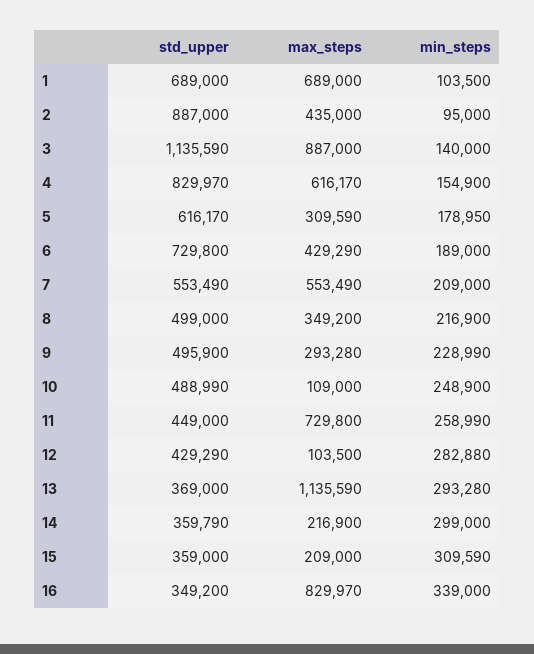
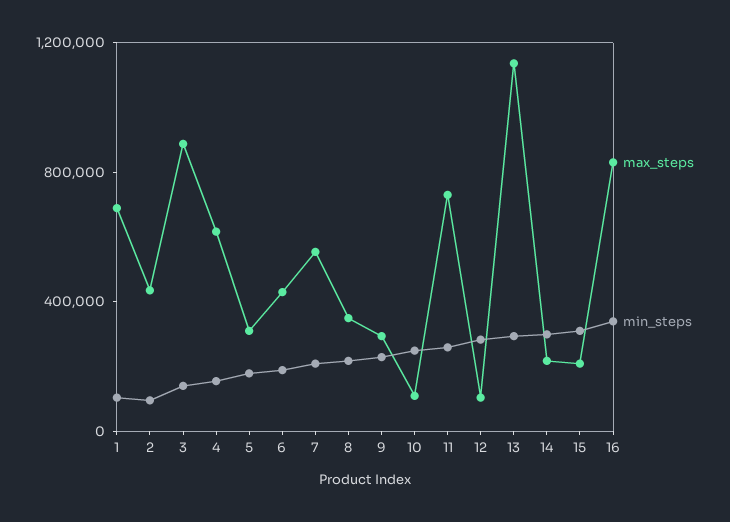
std_upper, 1: 689000 -> none
std_upper, 2: 887000 -> none
std_upper, 3: 1135590 -> none
std_upper, 4: 829970 -> none
std_upper, 5: 616170 -> none
std_upper, 6: 729800 -> none
std_upper, 7: 553490 -> none
std_upper, 8: 499000 -> none
std_upper, 9: 495900 -> none
std_upper, 10: 488990 -> none
std_upper, 11: 449000 -> none
std_upper, 12: 429290 -> none
std_upper, 13: 369000 -> none
std_upper, 14: 359790 -> none
std_upper, 15: 359000 -> none
std_upper, 16: 349200 -> none

